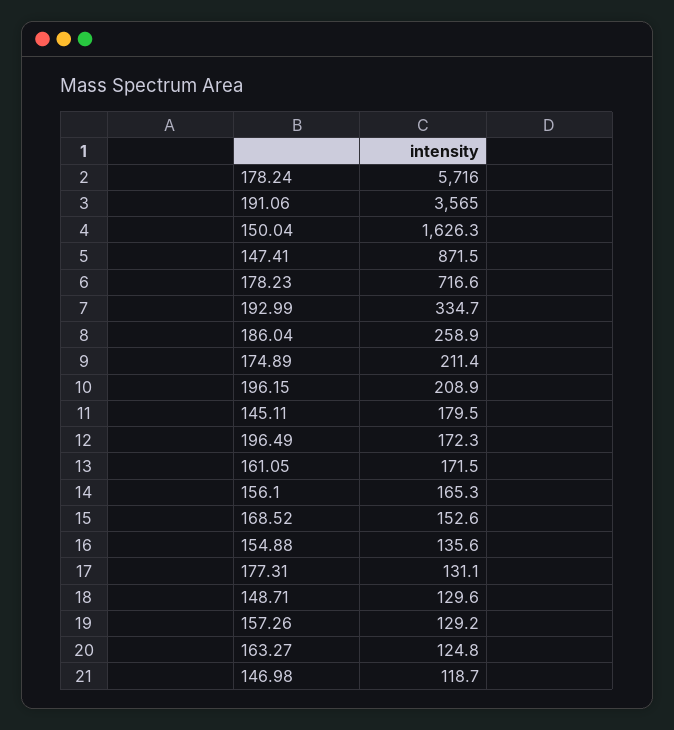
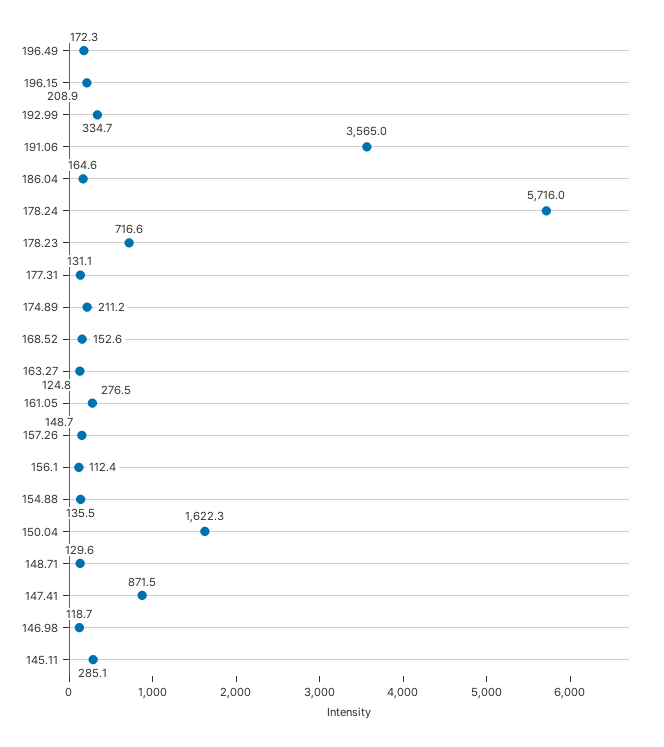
150.04: 1626.3 -> 1622.3
186.04: 258.9 -> 164.6
174.89: 211.4 -> 211.2
145.11: 179.5 -> 285.1
161.05: 171.5 -> 276.5
156.1: 165.3 -> 112.4
154.88: 135.6 -> 135.5
157.26: 129.2 -> 148.7

